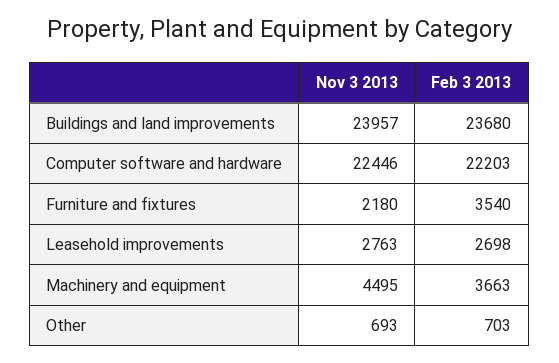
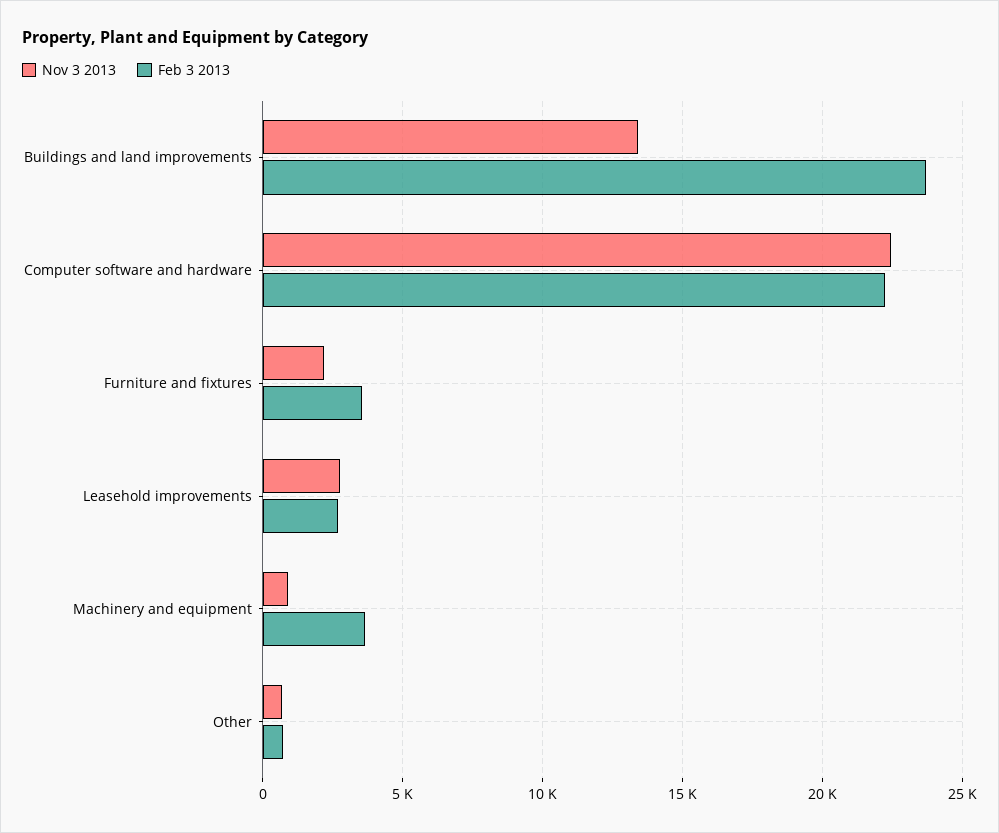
Nov 3 2013, Buildings and land improvements: 23957 -> 13500
Nov 3 2013, Machinery and equipment: 4495 -> 1000

